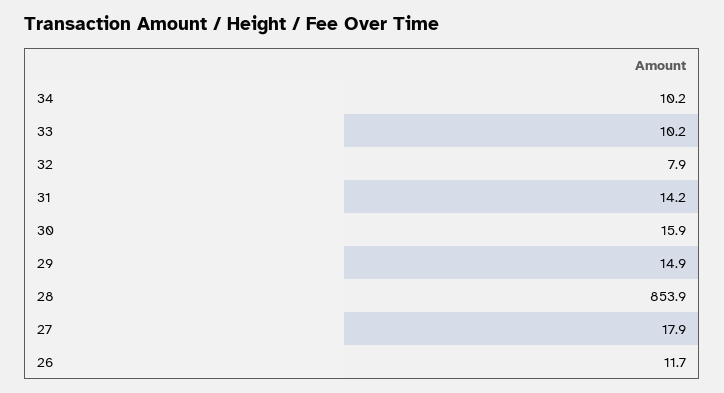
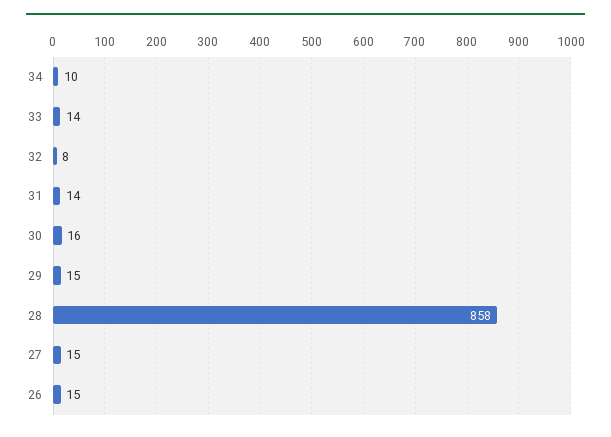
33: 10.2 -> 14
28: 853.9 -> 858
27: 17.9 -> 15
26: 11.7 -> 15

